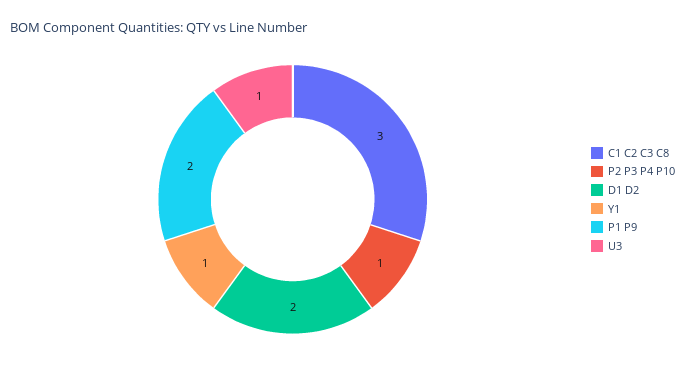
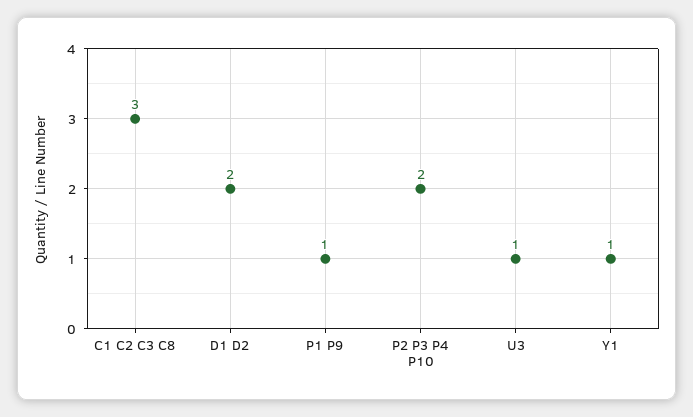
P2 P3 P4 P10: 1 -> 2
P1 P9: 2 -> 1

